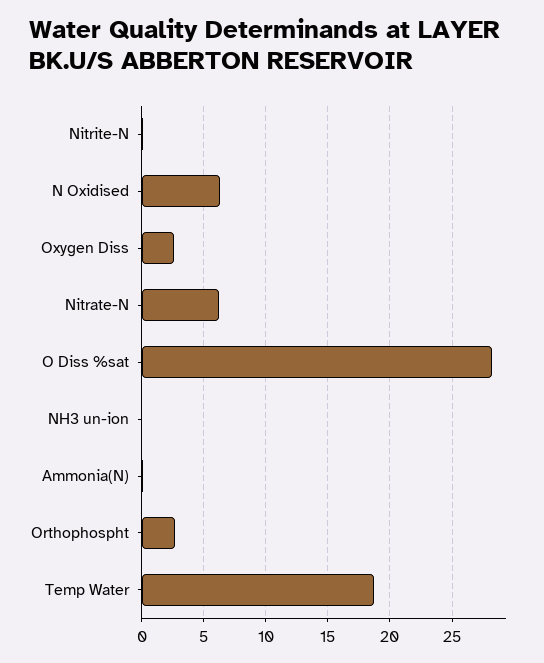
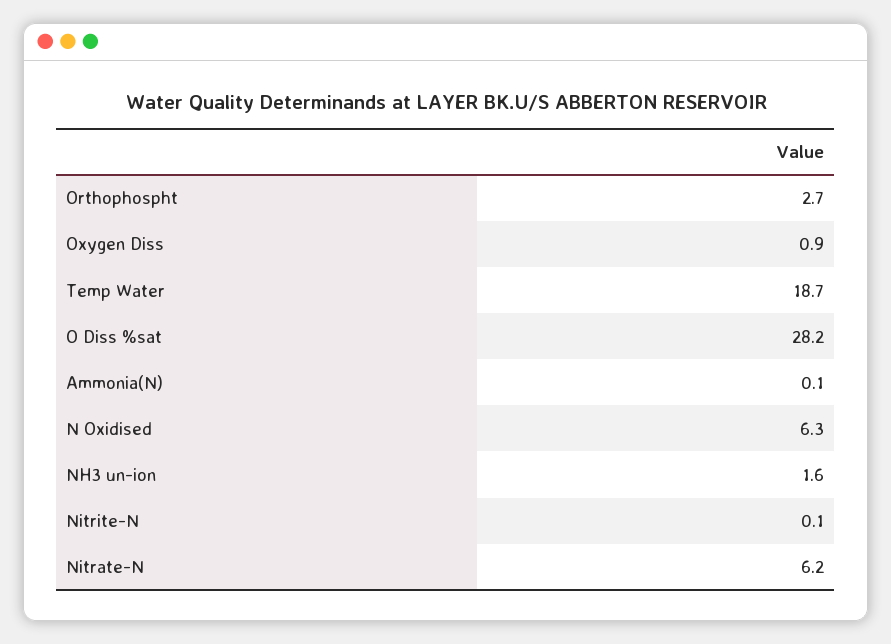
Oxygen Diss: 2.5 -> 0.9
NH3 un-ion: 0 -> 1.6

